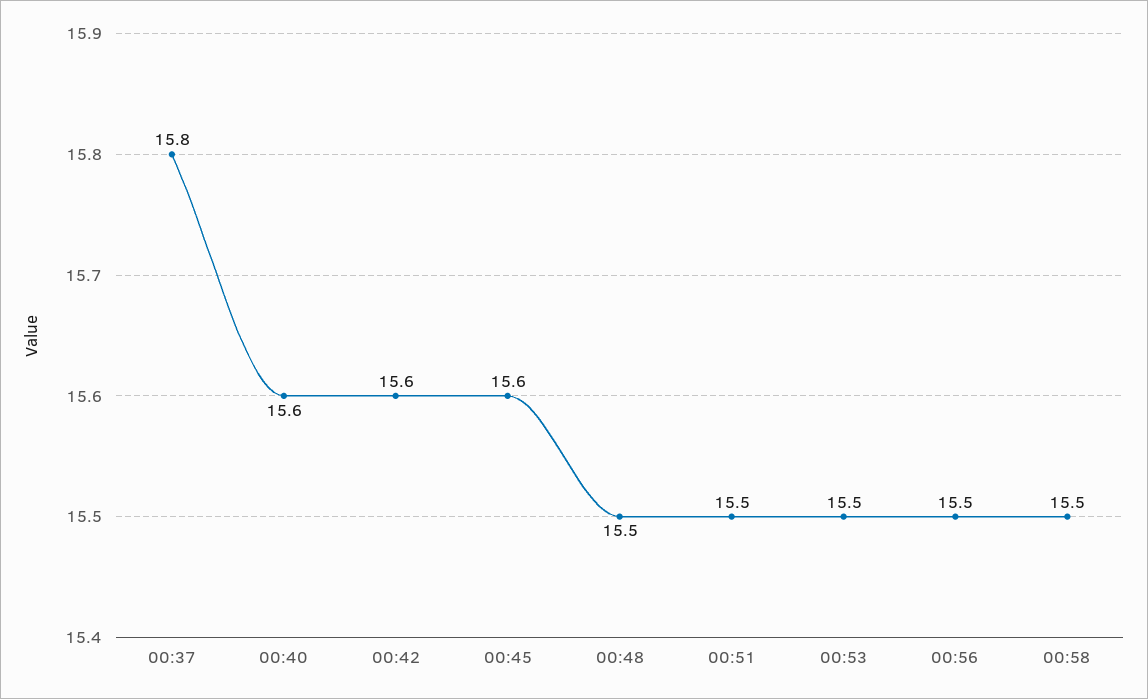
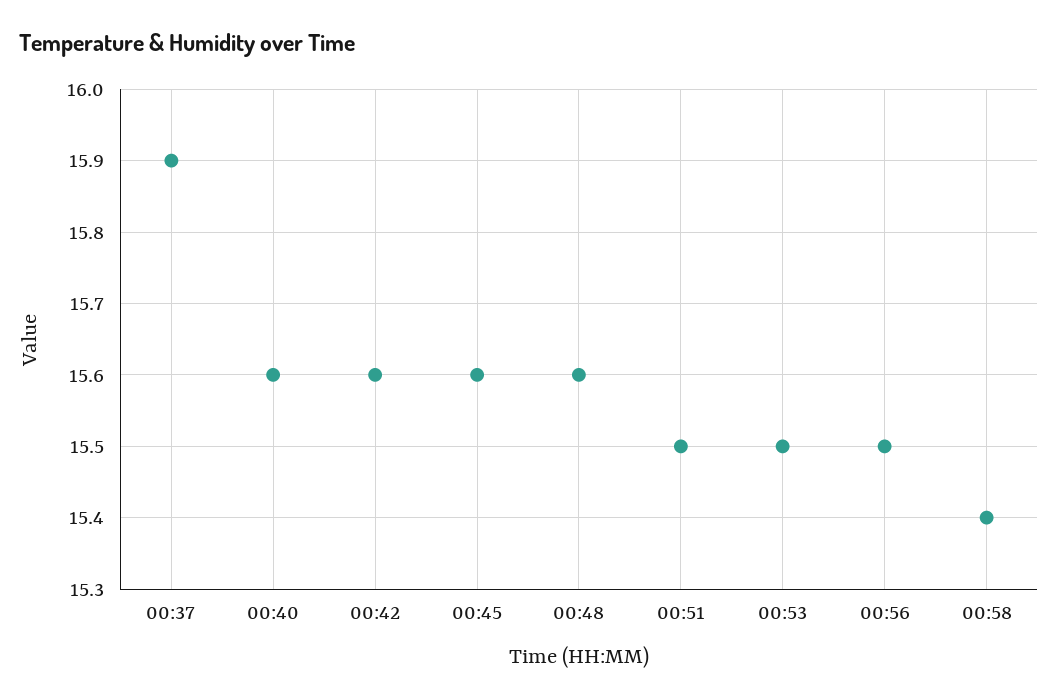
00:37: 15.8 -> 15.9
00:48: 15.5 -> 15.6
00:58: 15.5 -> 15.4

